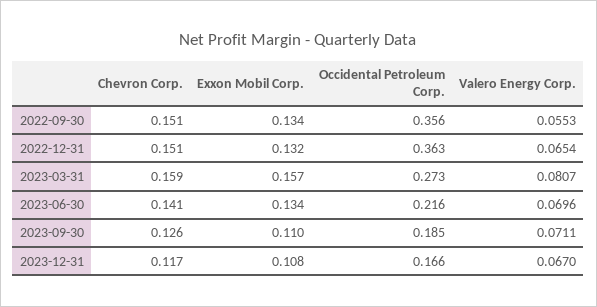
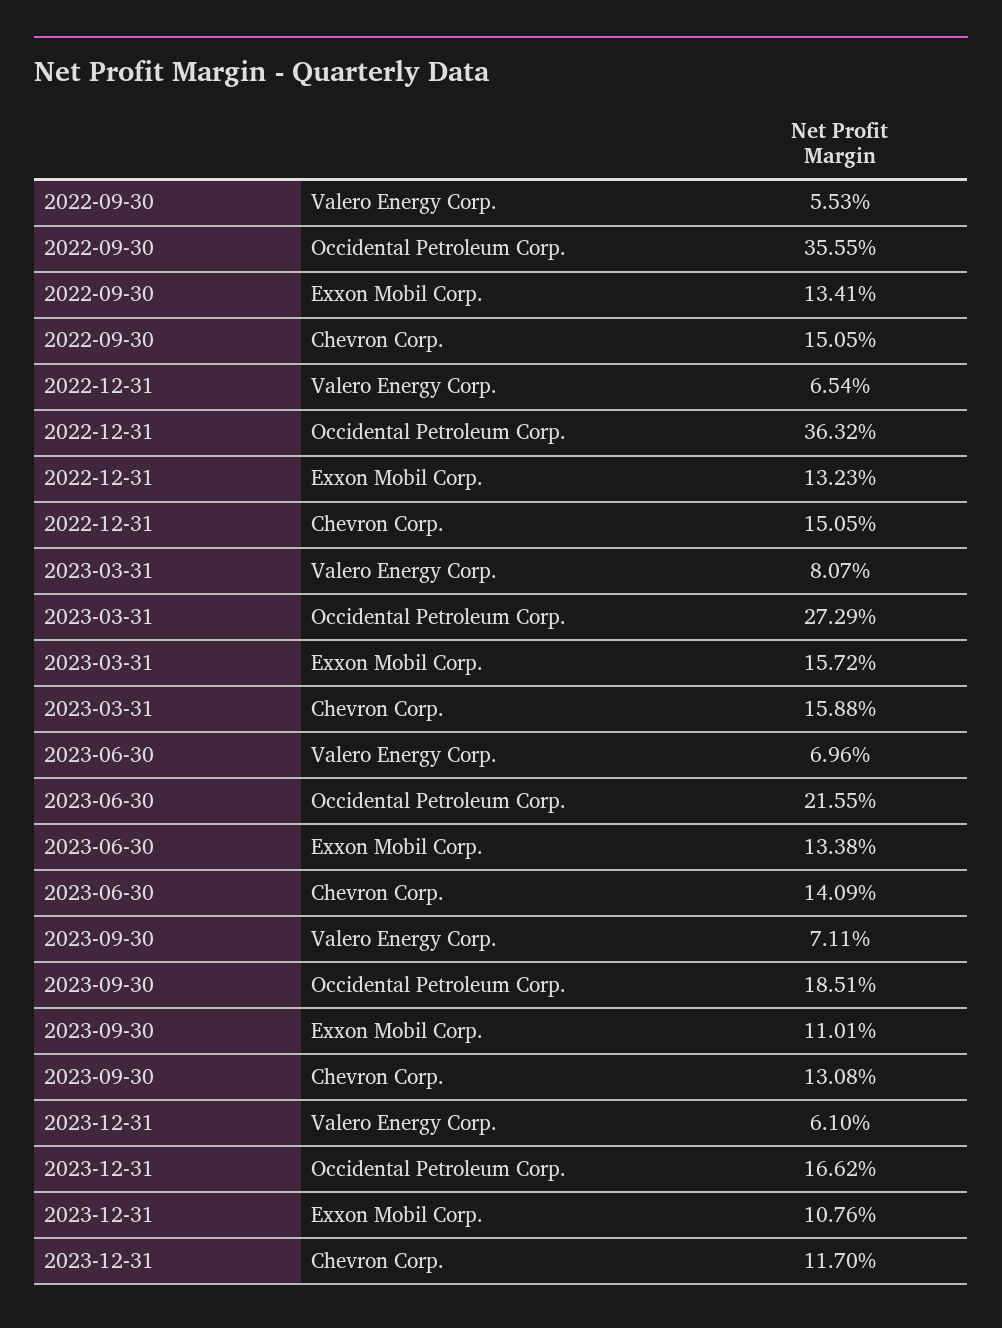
Chevron Corp., 2023-09-30: 0.126 -> 0.1308
Valero Energy Corp., 2023-12-31: 0.067 -> 0.061

